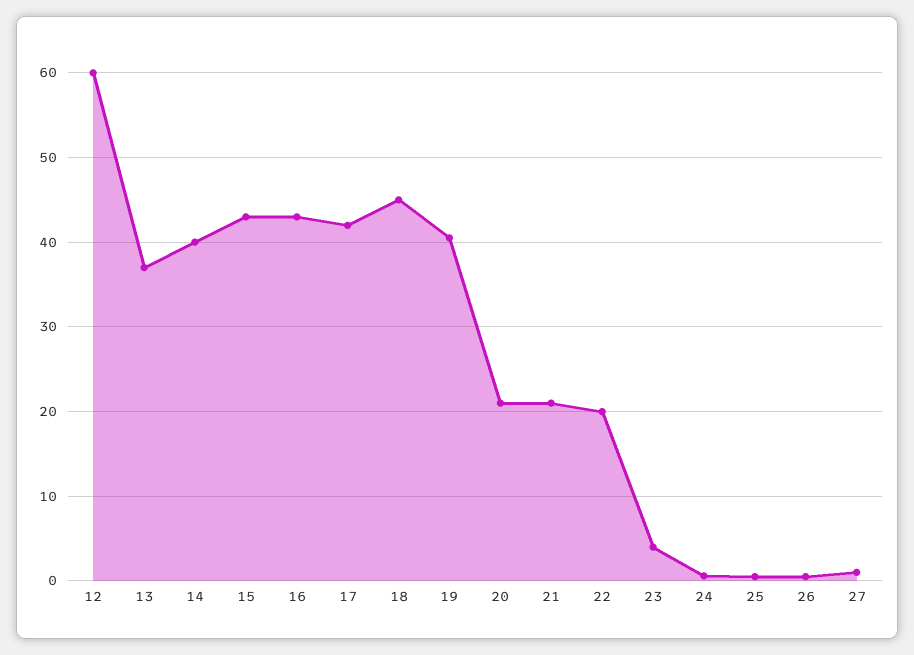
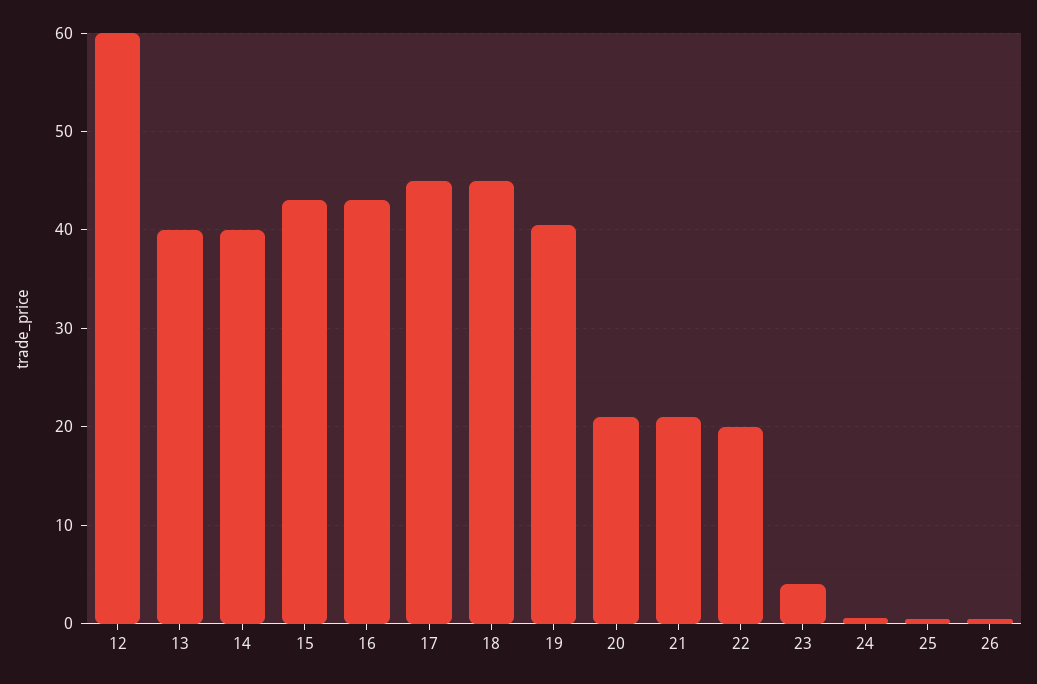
13: 37 -> 40
17: 42 -> 45
27: 1 -> none

